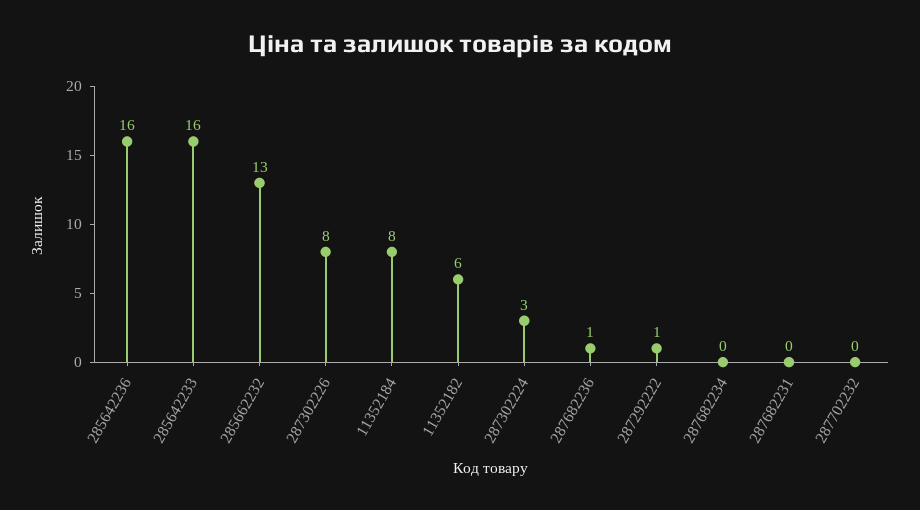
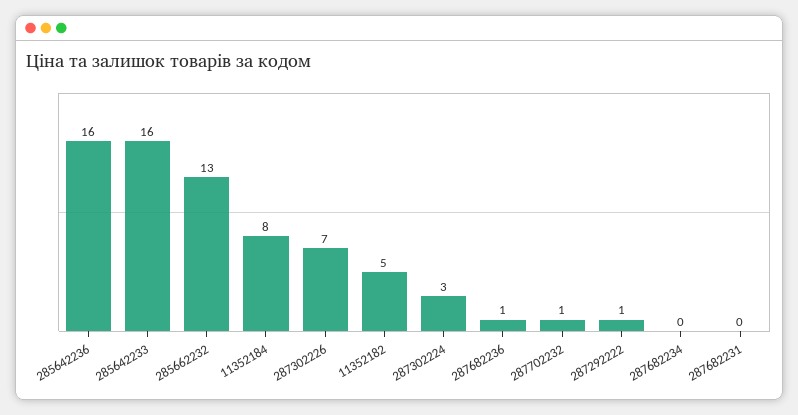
287302226: 8 -> 7
11352182: 6 -> 5
287702232: 0 -> 1

